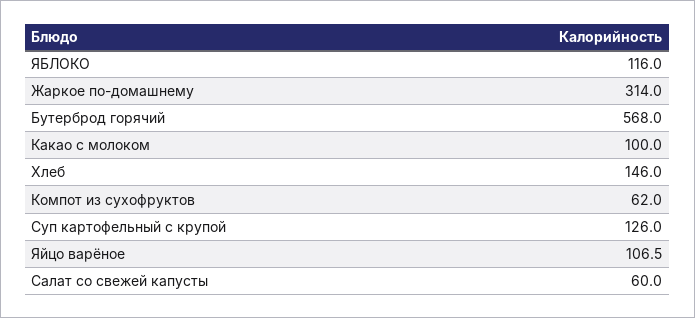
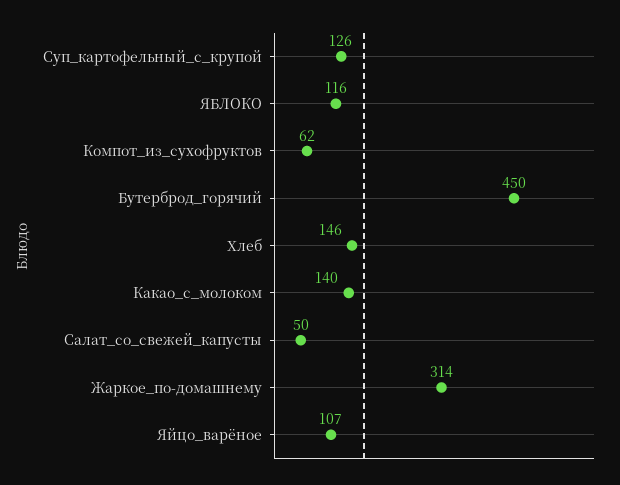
Бутерброд горячий: 568 -> 450
Какао с молоком: 100 -> 140
Салат со свежей капусты: 60 -> 50

